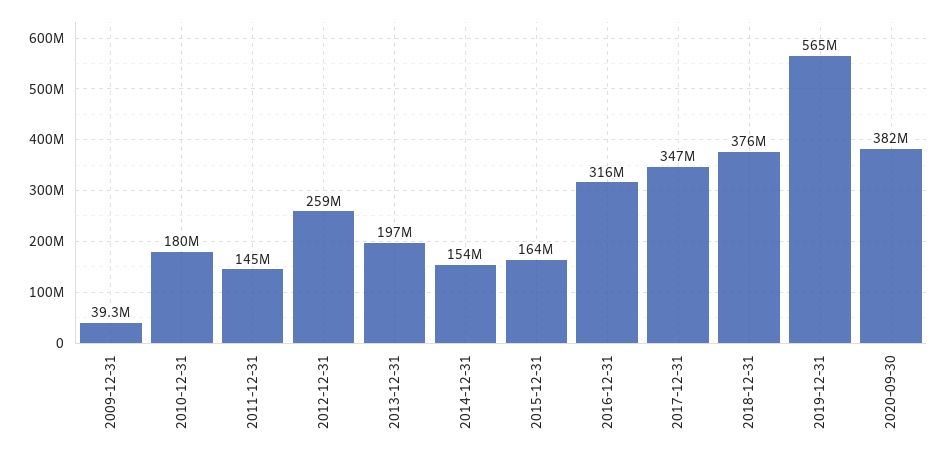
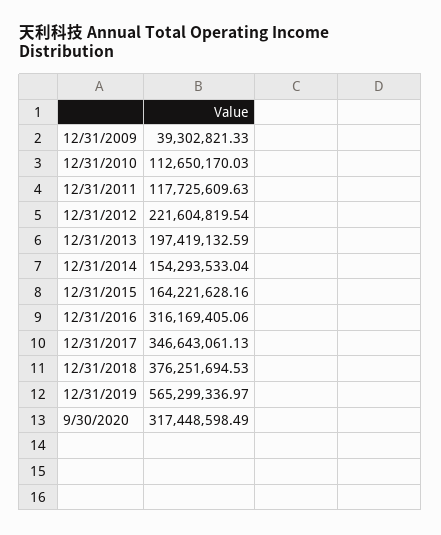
2010-12-31: 180000000 -> 112650170.03
2011-12-31: 145000000 -> 117725609.63
2012-12-31: 259000000 -> 221604819.54
2020-09-30: 382000000 -> 317448598.49

